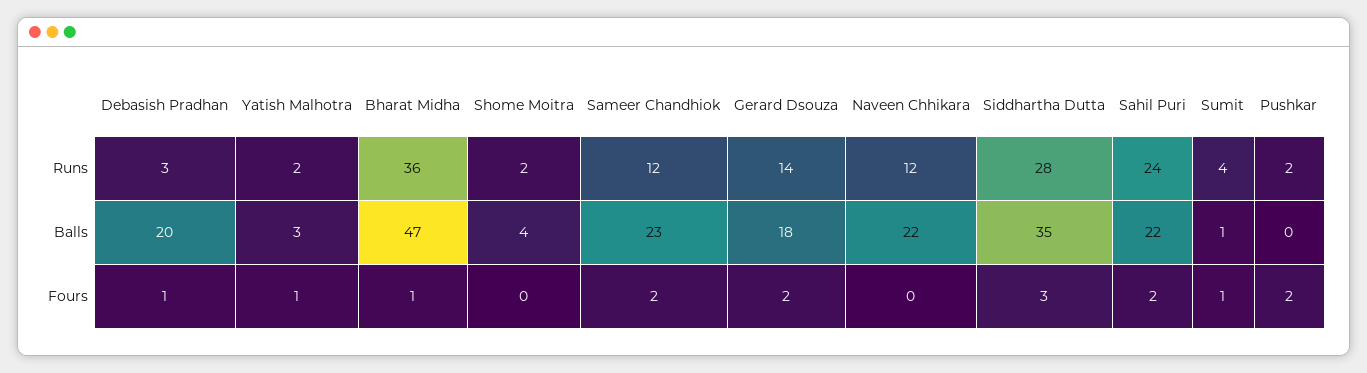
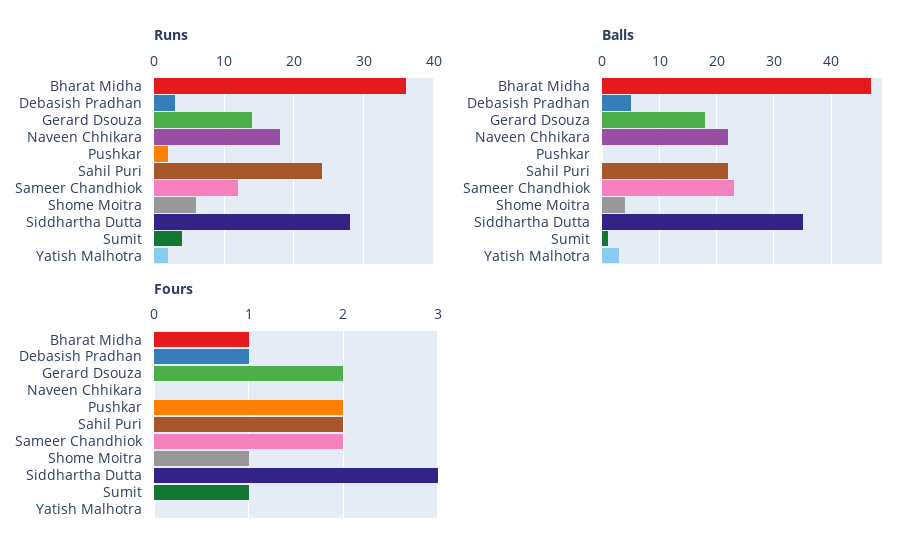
Runs, Shome Moitra: 2 -> 6
Runs, Naveen Chhikara: 12 -> 18
Balls, Debasish Pradhan: 20 -> 5
Fours, Yatish Malhotra: 1 -> 0
Fours, Shome Moitra: 0 -> 1

